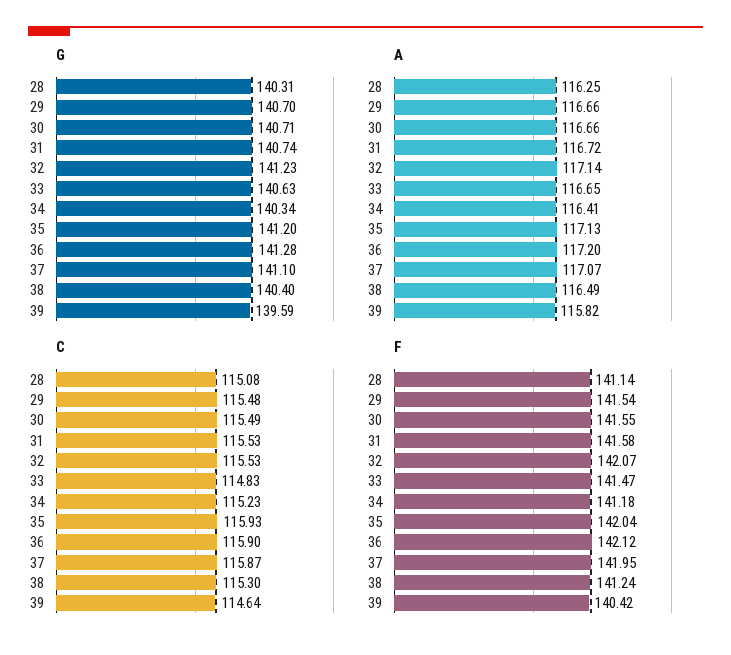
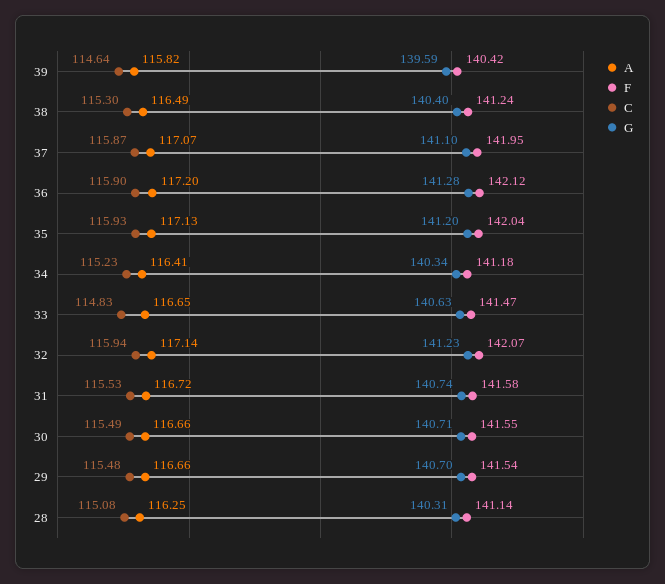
C, 32: 115.53 -> 115.94

